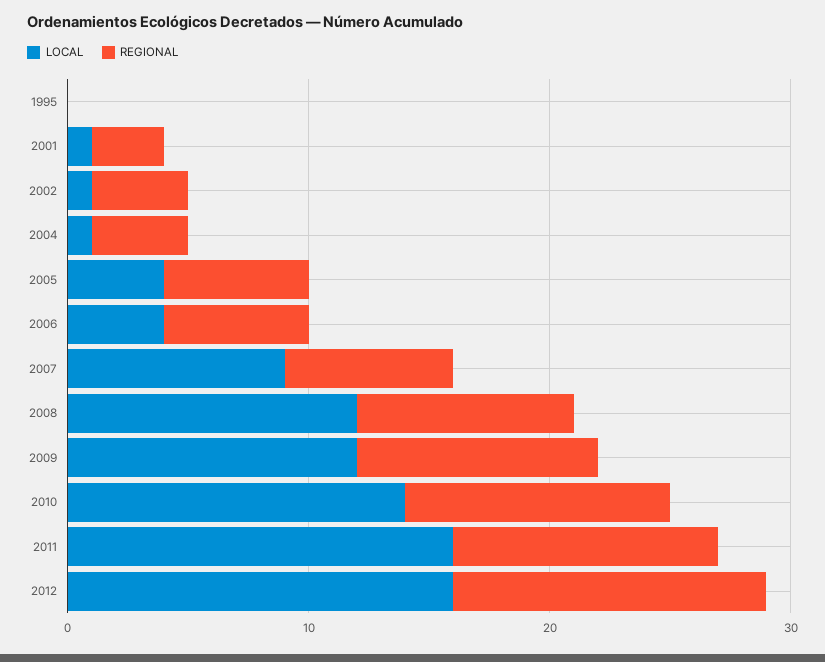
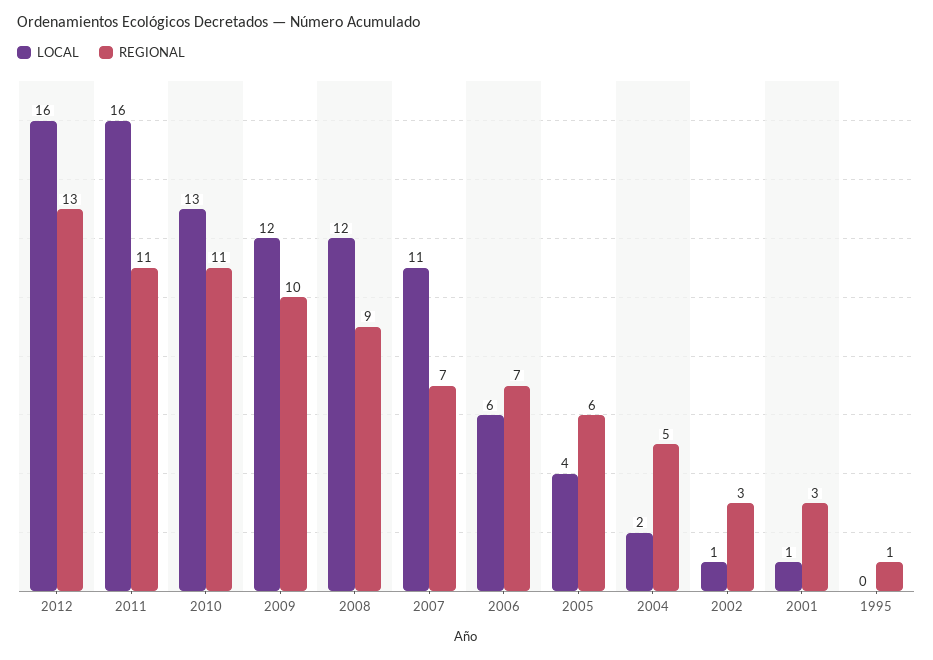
REGIONAL, 1995: 0 -> 1
REGIONAL, 2002: 4 -> 3
LOCAL, 2004: 1 -> 2
REGIONAL, 2004: 4 -> 5
LOCAL, 2006: 4 -> 6
REGIONAL, 2006: 6 -> 7
LOCAL, 2007: 9 -> 11
LOCAL, 2010: 14 -> 13

